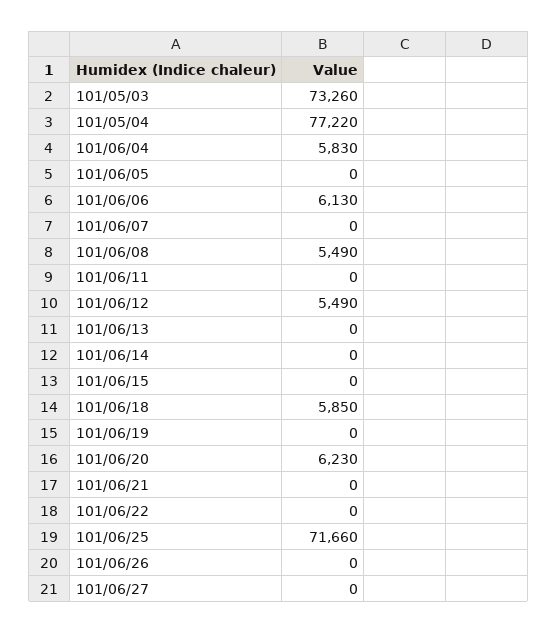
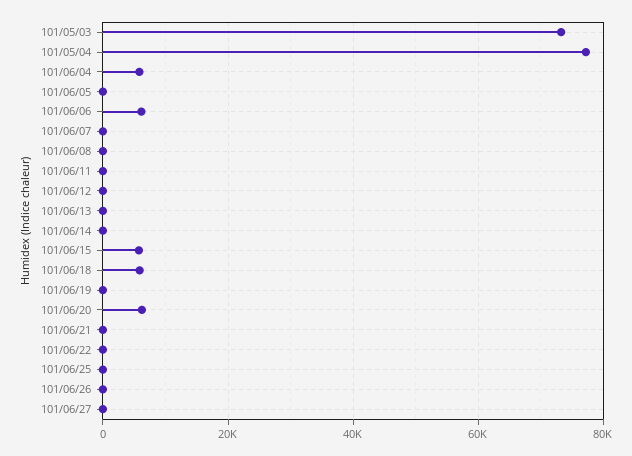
101/06/08: 5490 -> 0
101/06/12: 5490 -> 0
101/06/15: 0 -> 6000
101/06/25: 71660 -> 0

